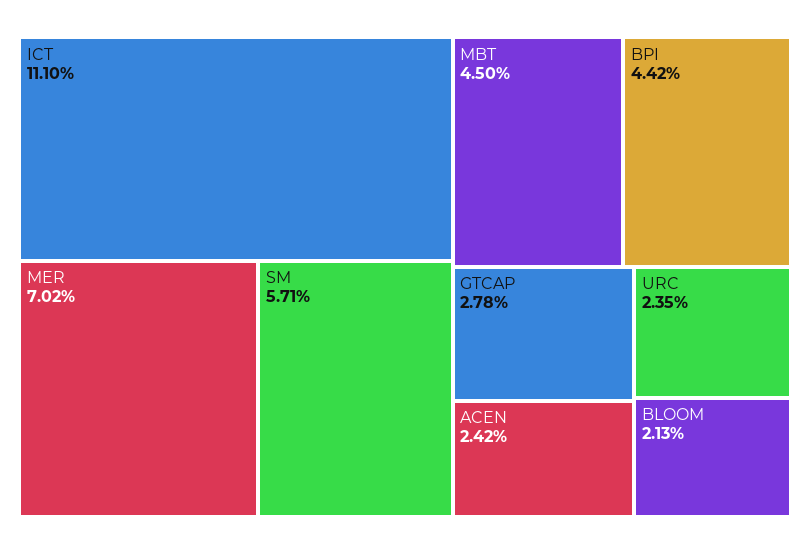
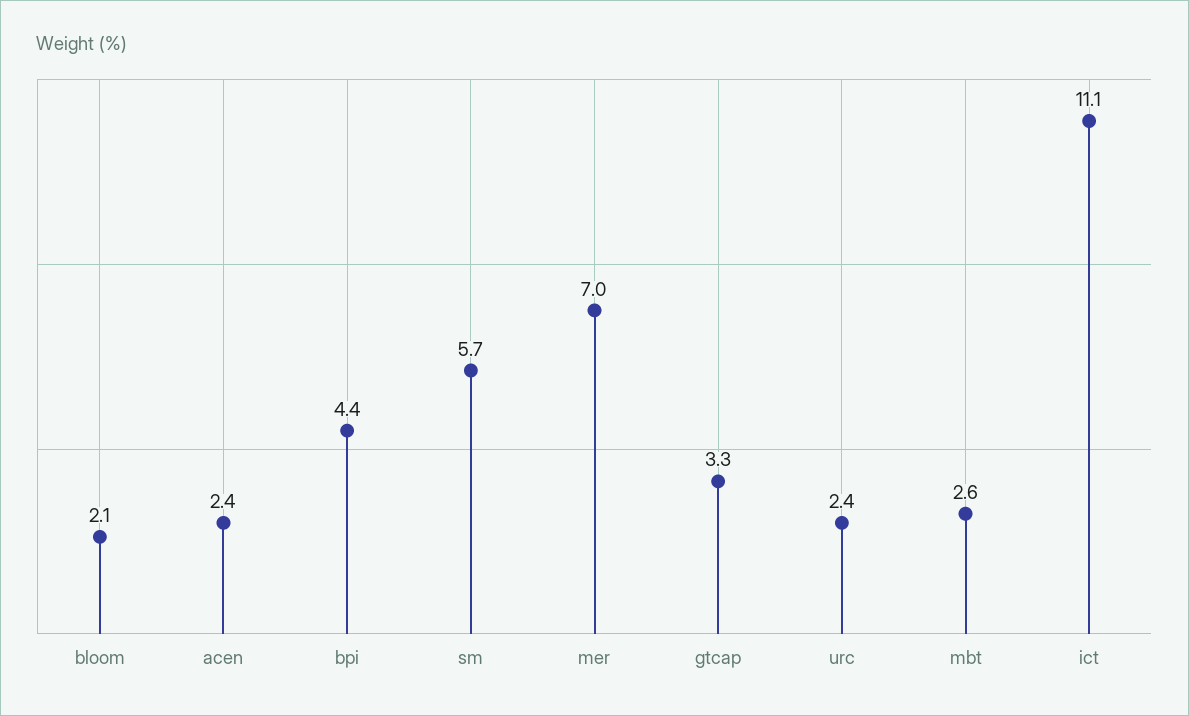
MBT: 4.5 -> 2.6
GTCAP: 2.78 -> 3.3

